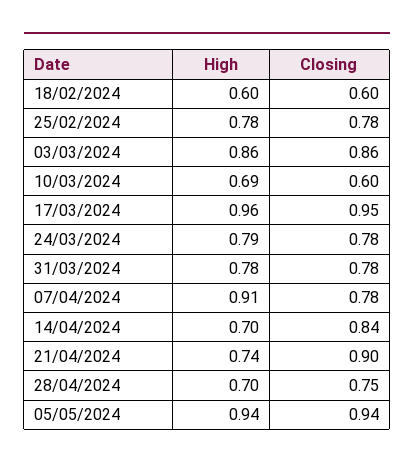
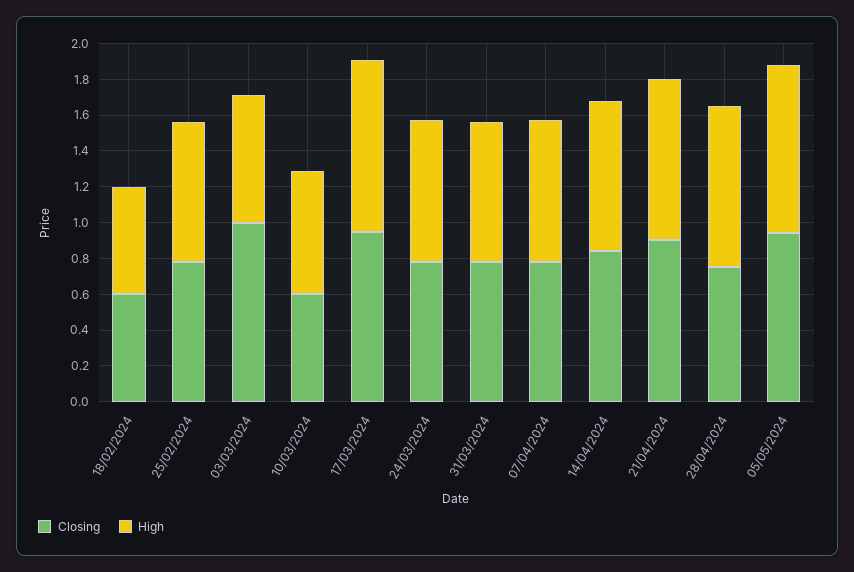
High, 03/03/2024: 0.86 -> 0.7
Closing, 03/03/2024: 0.86 -> 1
High, 07/04/2024: 0.91 -> 0.8
High, 14/04/2024: 0.7 -> 0.85
High, 21/04/2024: 0.74 -> 0.9
High, 28/04/2024: 0.7 -> 0.9

